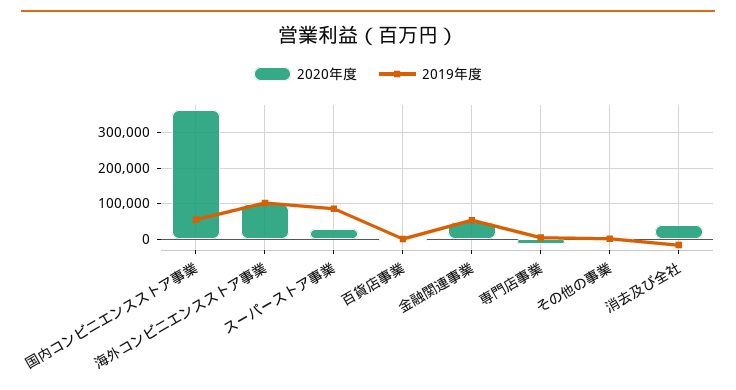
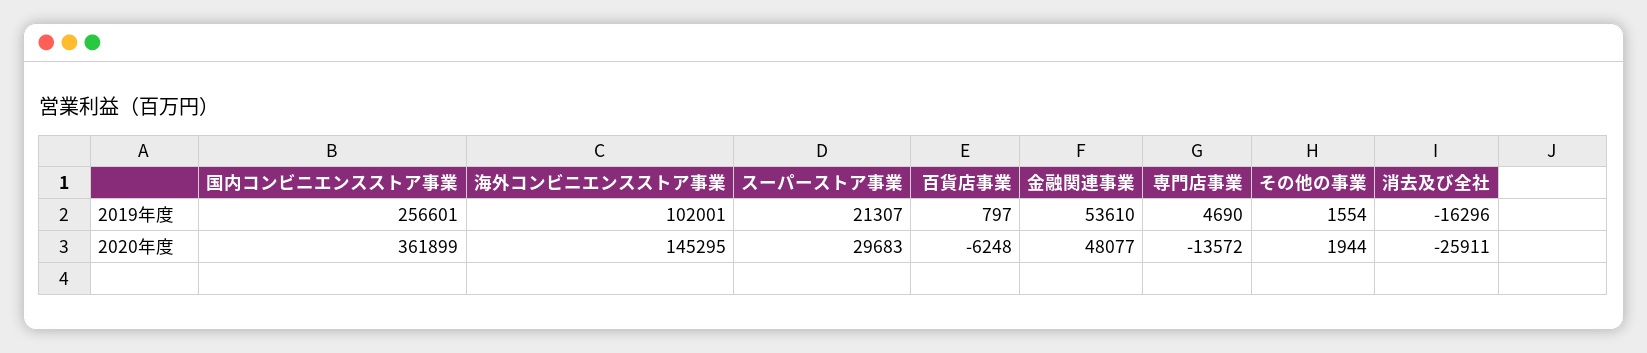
2019年度, 国内コンビニエンスストア事業: 60000 -> 256601
2020年度, 海外コンビニエンスストア事業: 100000 -> 145295
2019年度, スーパーストア事業: 80000 -> 21307
2020年度, 消去及び全社: 40000 -> -25911

